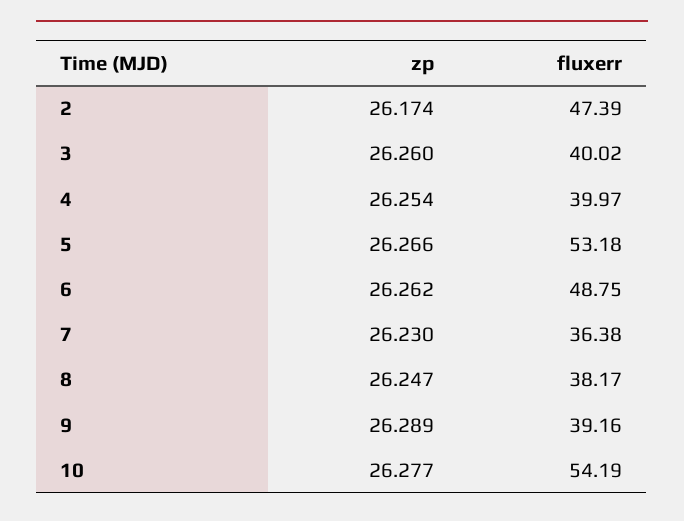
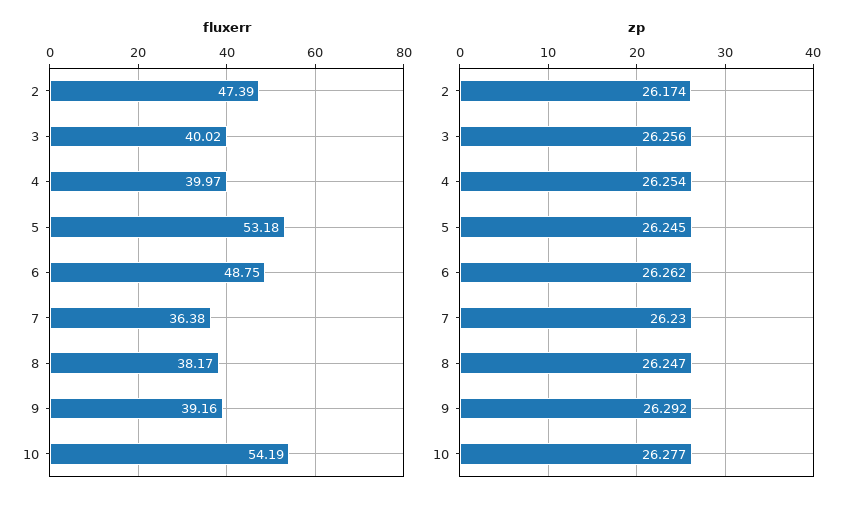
zp, 3: 26.26 -> 26.256
zp, 5: 26.266 -> 26.245
zp, 9: 26.289 -> 26.292

